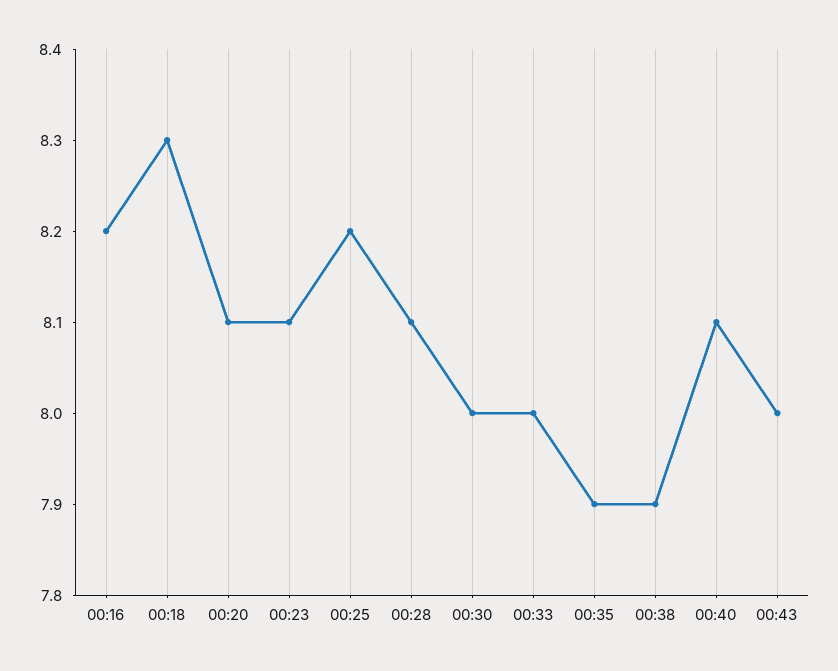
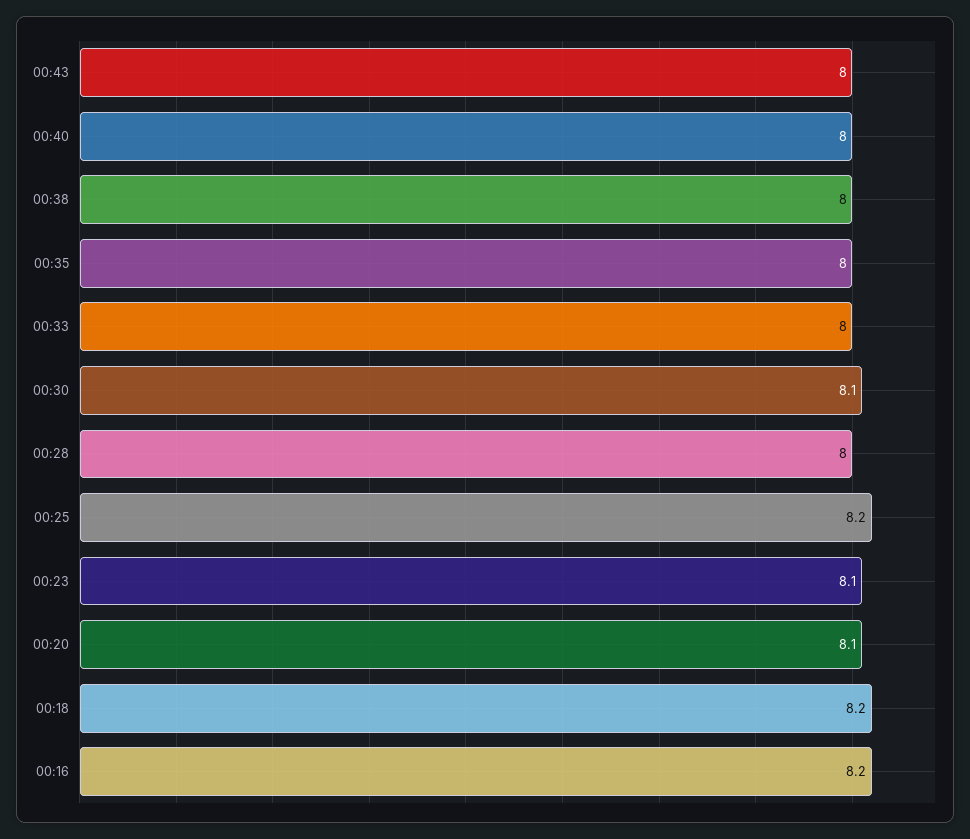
00:18: 8.3 -> 8.2
00:28: 8.1 -> 8
00:30: 8 -> 8.1
00:35: 7.9 -> 8
00:38: 7.9 -> 8
00:40: 8.1 -> 8

